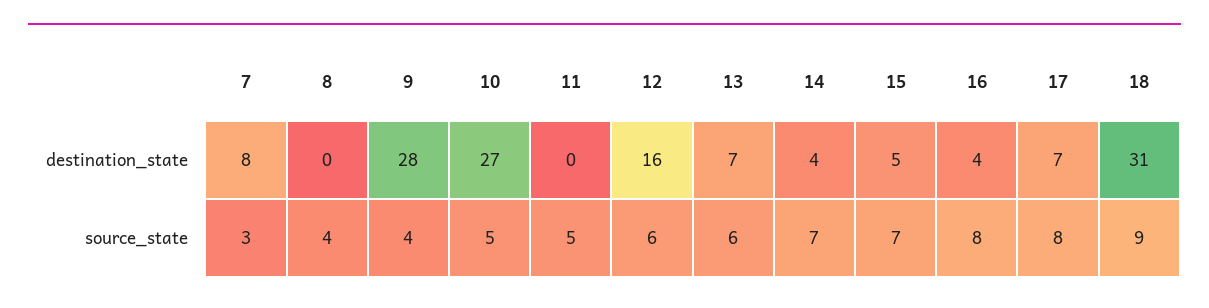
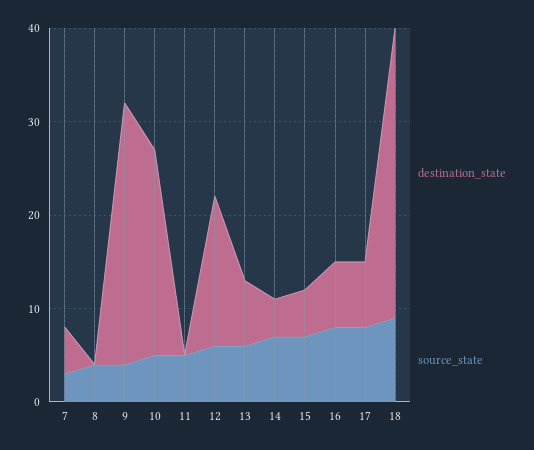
destination_state, 7: 8 -> 5
destination_state, 10: 27 -> 22
destination_state, 16: 4 -> 7

